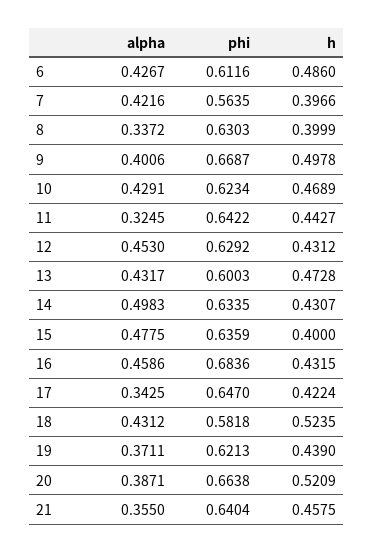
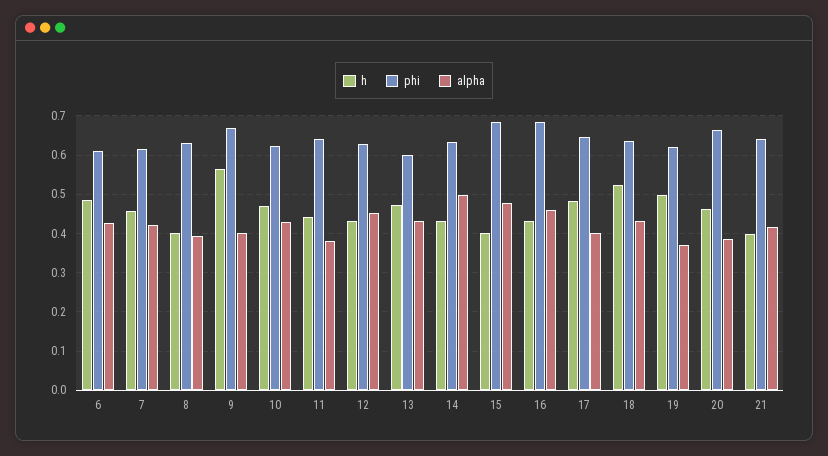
phi, 7: 0.5635 -> 0.62
h, 7: 0.3966 -> 0.46
alpha, 8: 0.3372 -> 0.4
h, 9: 0.4978 -> 0.56
alpha, 11: 0.3245 -> 0.38
phi, 15: 0.6359 -> 0.68
alpha, 17: 0.3425 -> 0.4
h, 17: 0.4224 -> 0.48
phi, 18: 0.5818 -> 0.64
h, 19: 0.439 -> 0.5
h, 20: 0.5209 -> 0.46
alpha, 21: 0.355 -> 0.42
h, 21: 0.4575 -> 0.4

